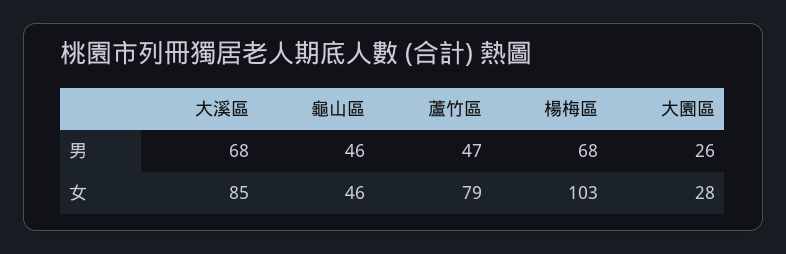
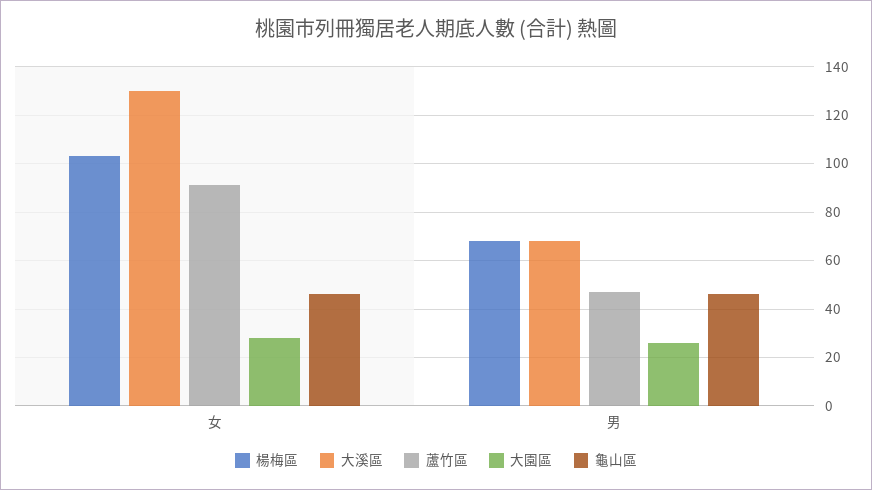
大溪區, 女: 85 -> 130
蘆竹區, 女: 79 -> 90

